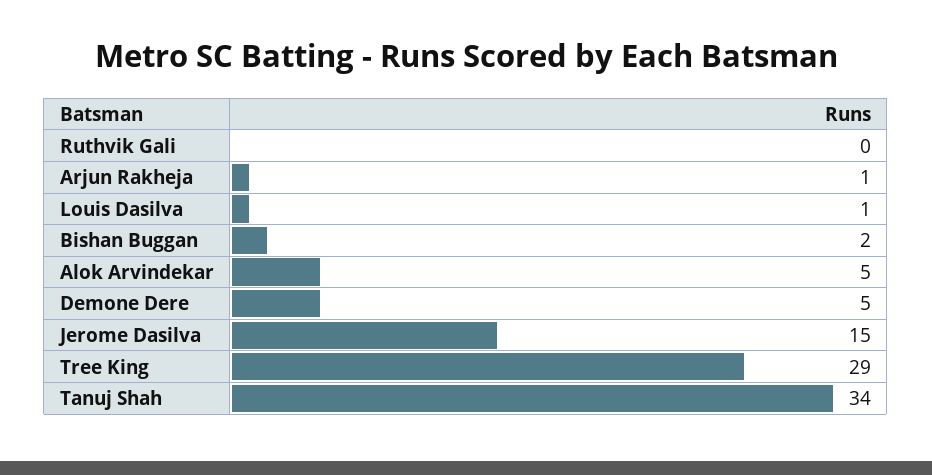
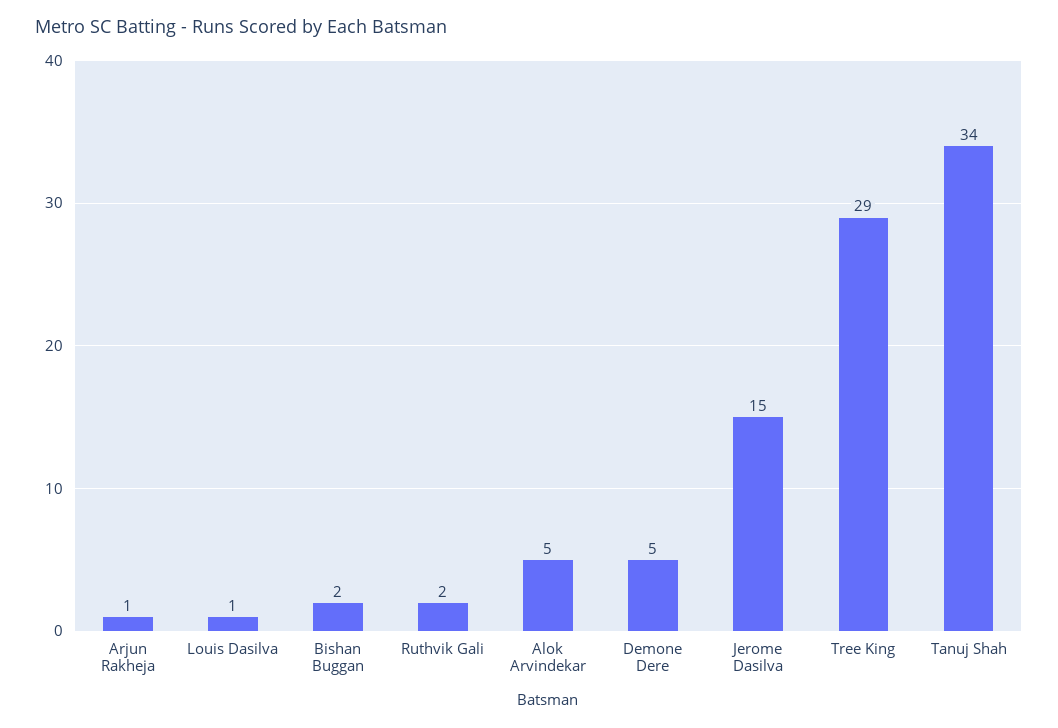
Ruthvik Gali: 0 -> 2

